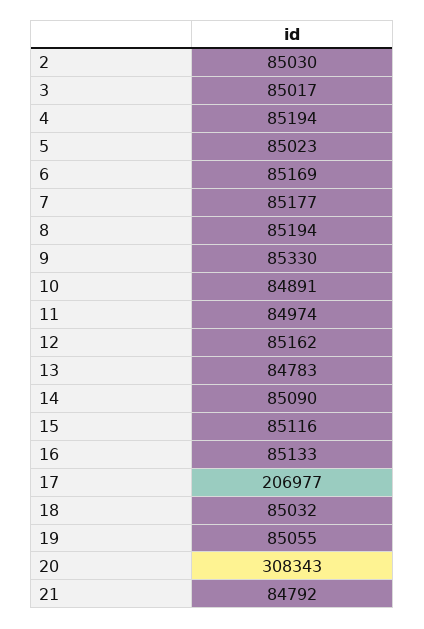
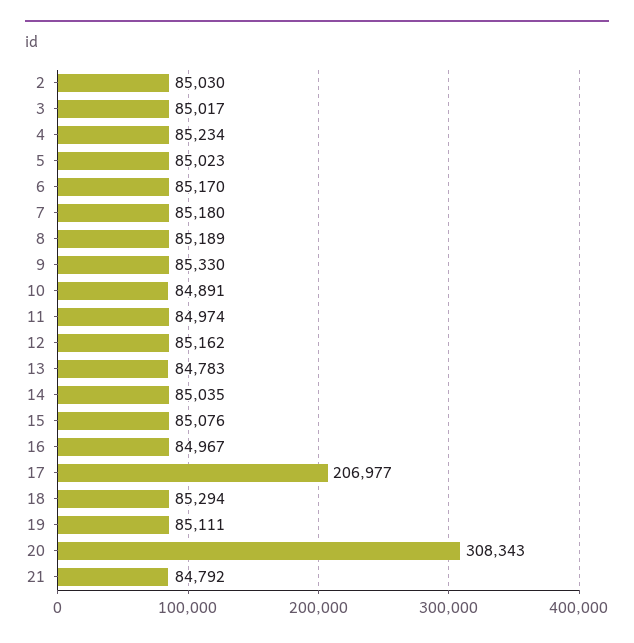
4: 85194 -> 85234
6: 85169 -> 85170
7: 85177 -> 85180
8: 85194 -> 85189
14: 85090 -> 85035
15: 85116 -> 85076
16: 85133 -> 84967
18: 85032 -> 85294
19: 85055 -> 85111

